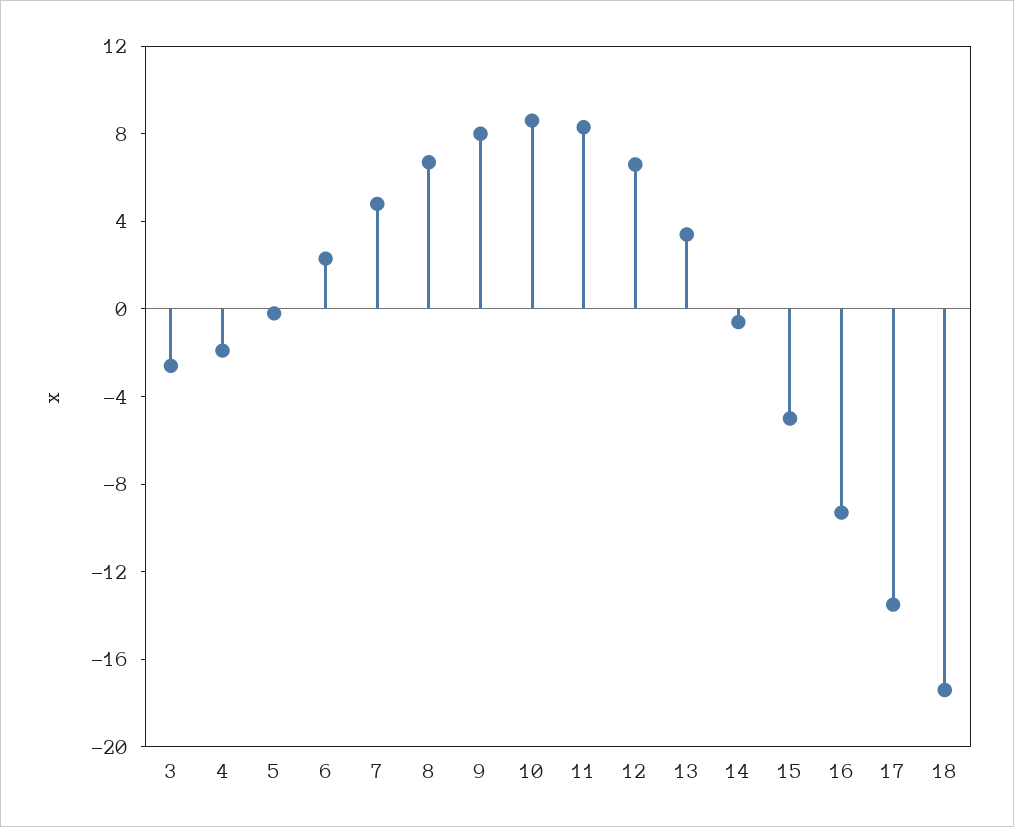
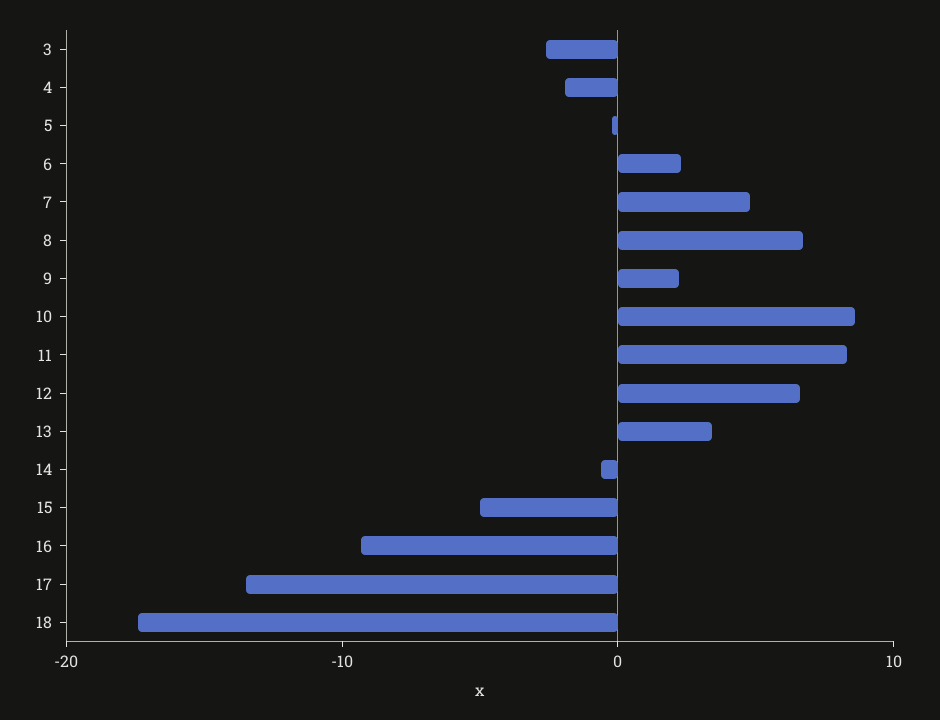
9: 8 -> 2

